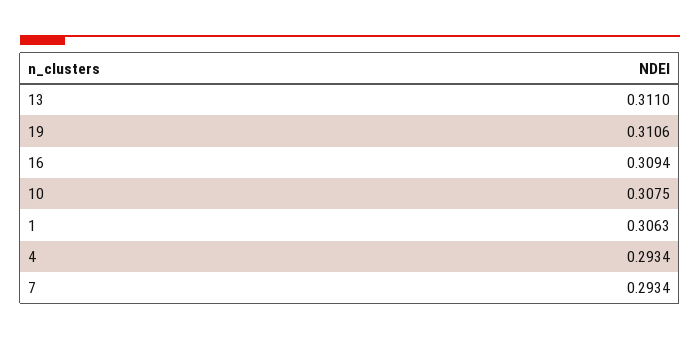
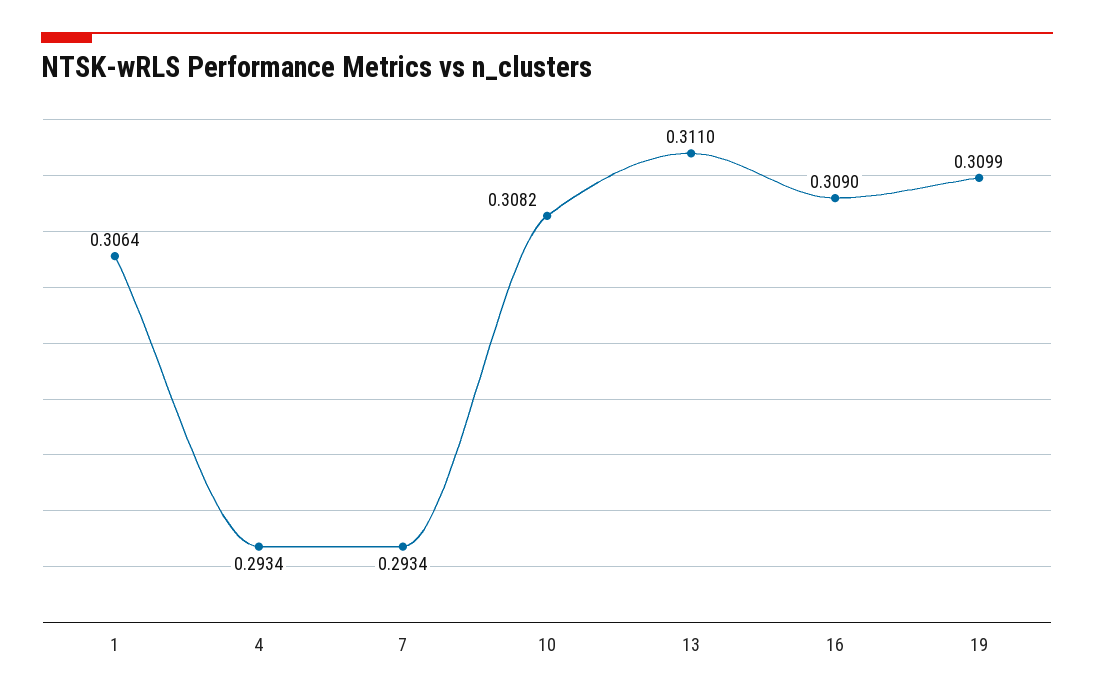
19: 0.3106 -> 0.3099
16: 0.3094 -> 0.309
10: 0.3075 -> 0.3082
1: 0.3063 -> 0.3064

